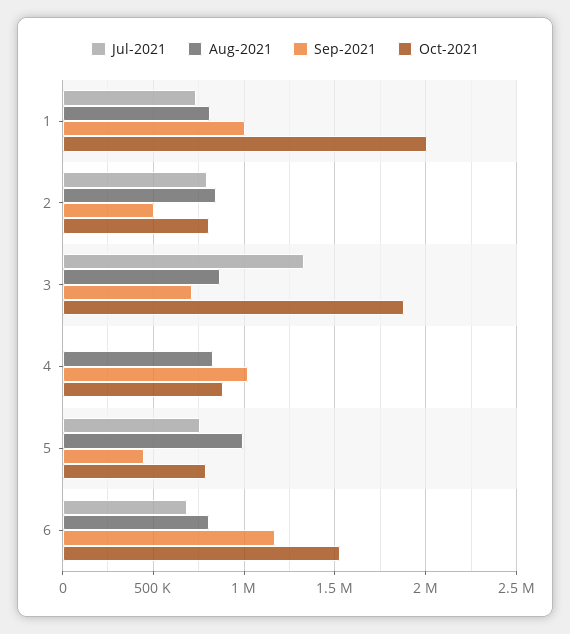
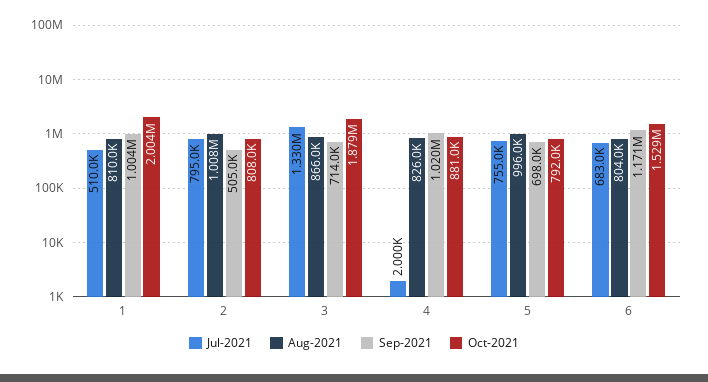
Jul-2021, 1: 750000 -> 510000
Aug-2021, 2: 850000 -> 1008000
Sep-2021, 5: 450000 -> 698000

